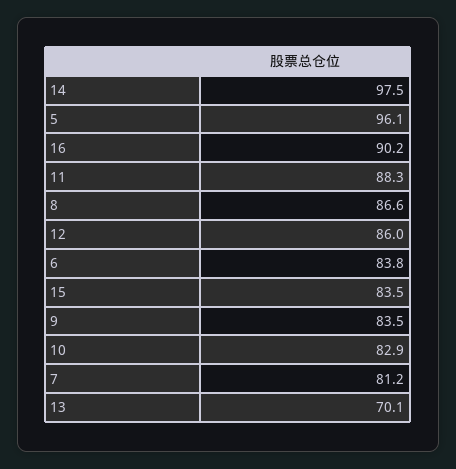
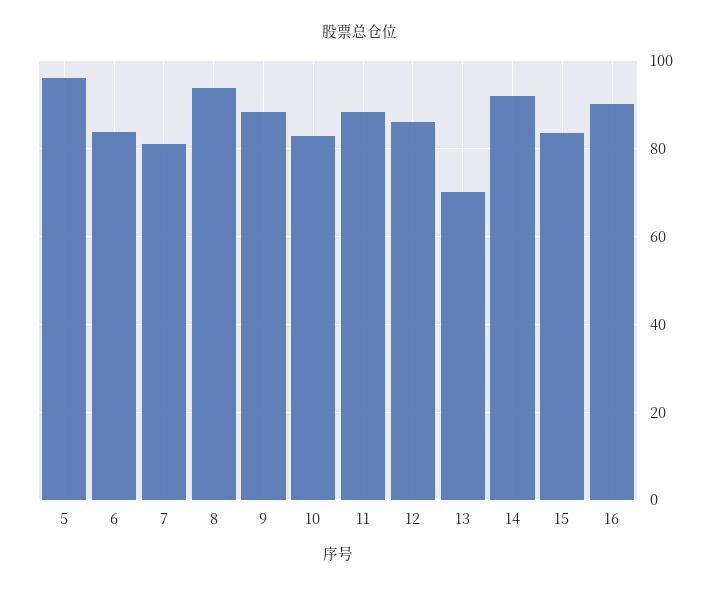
14: 97.5 -> 92
8: 86.6 -> 94
9: 83.5 -> 88

